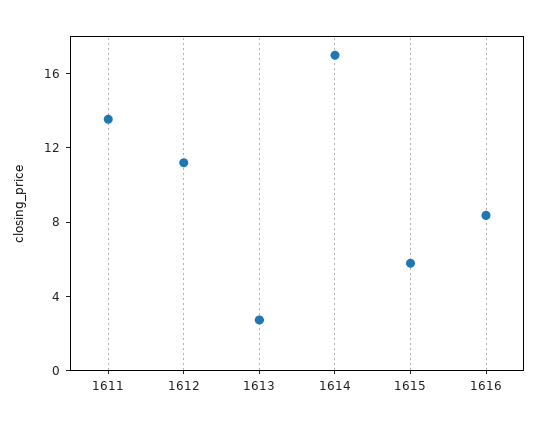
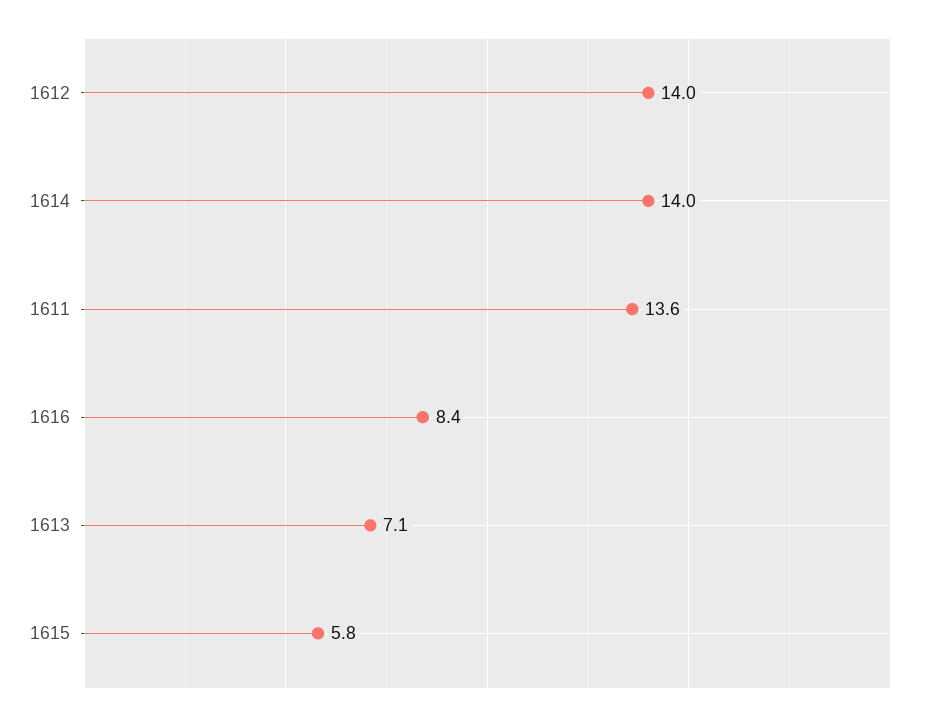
1612: 11 -> 14
1613: 3 -> 7.1
1614: 17 -> 14

